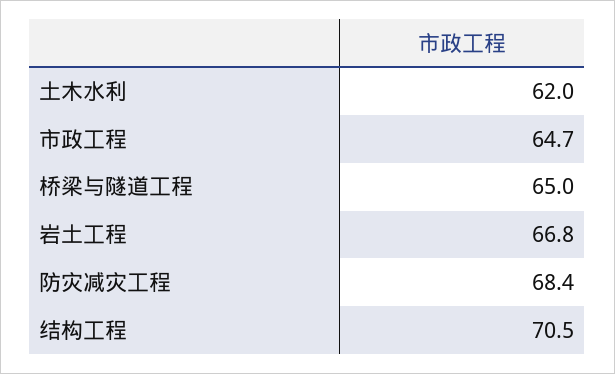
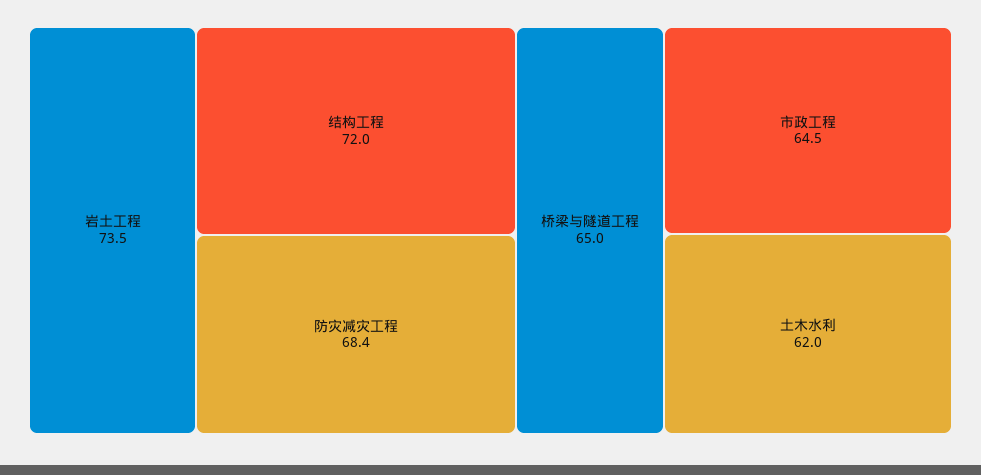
市政工程: 64.7 -> 64.5
岩土工程: 66.8 -> 73.5
结构工程: 70.5 -> 72

